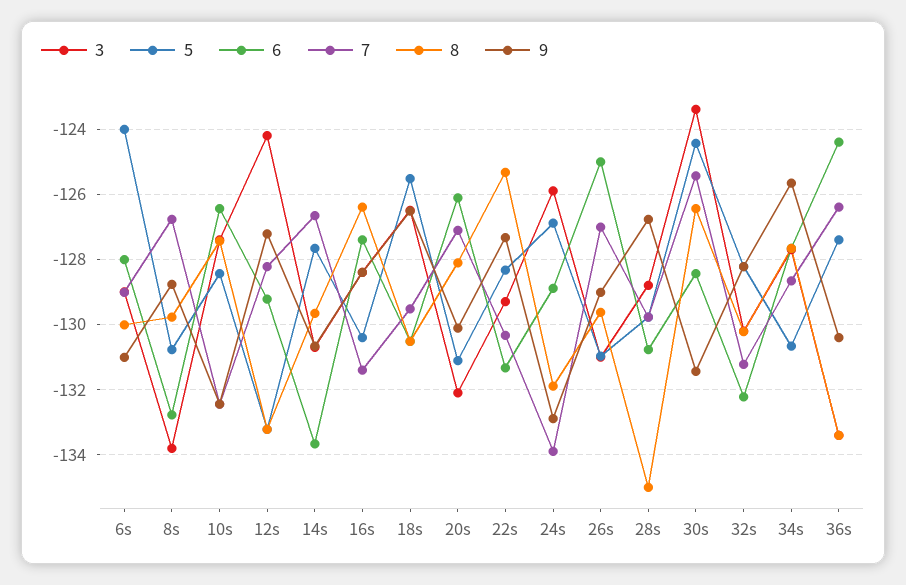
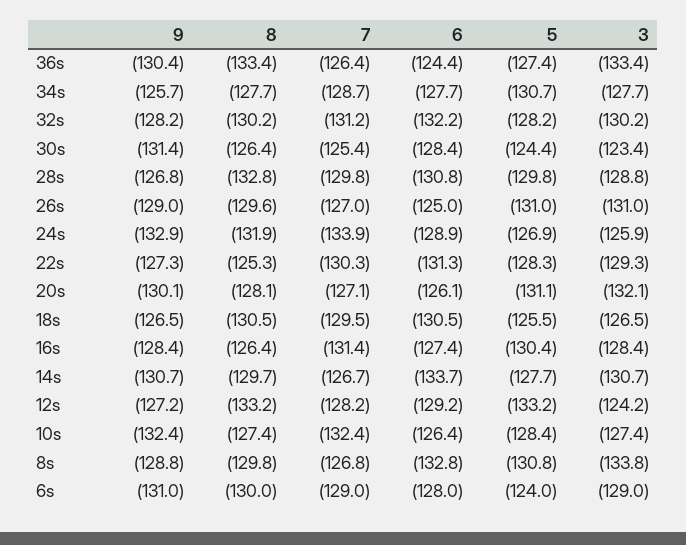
8, 28s: -135 -> -132.8

